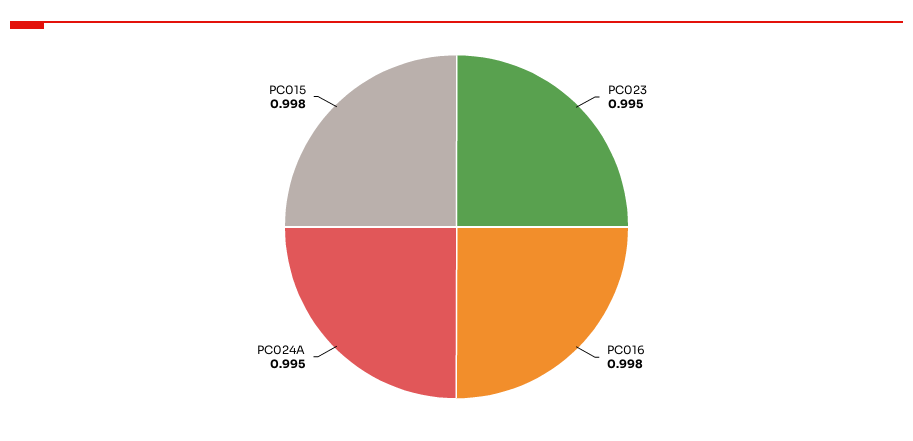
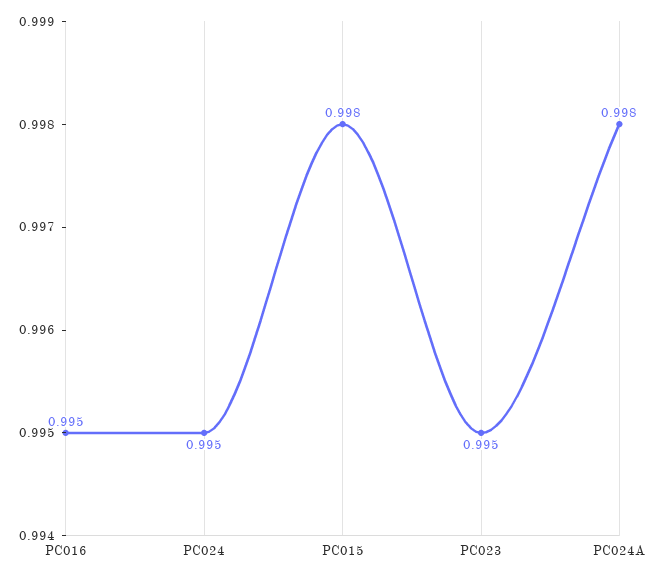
PC016: 0.998 -> 0.995
PC024A: 0.995 -> 0.998
PC024: none -> 0.995

